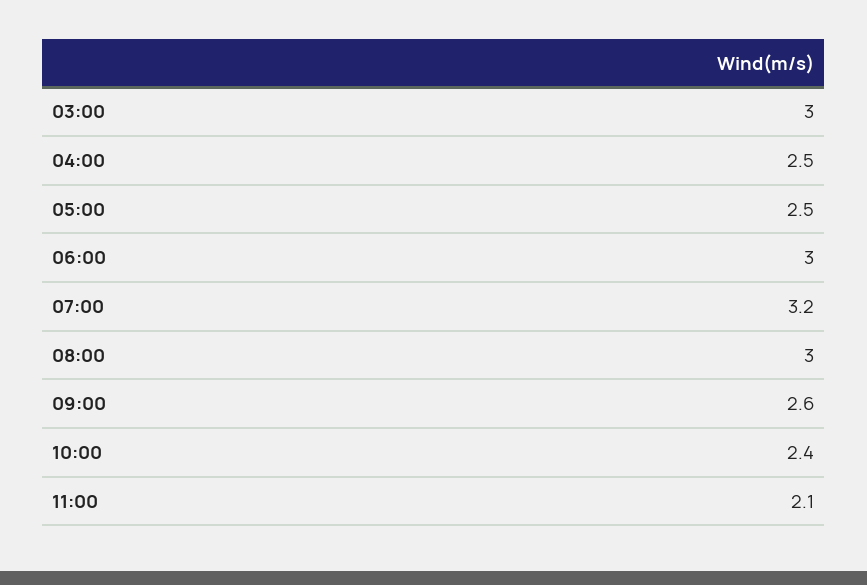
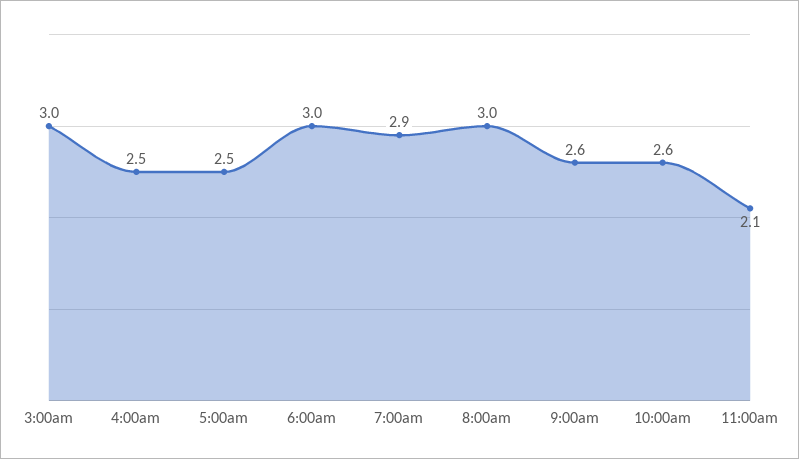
07:00: 3.2 -> 2.9
10:00: 2.4 -> 2.6

